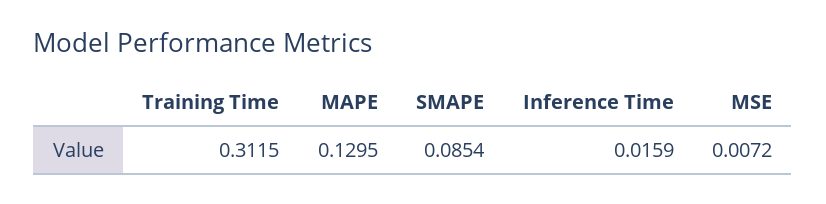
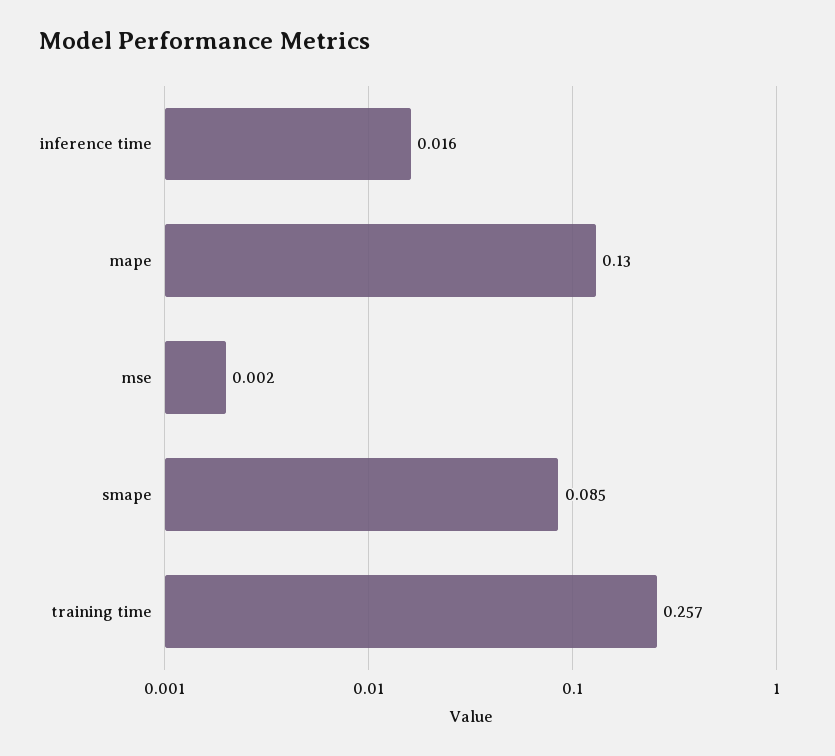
Training Time: 0.3115 -> 0.257
MSE: 0.0072 -> 0.002

